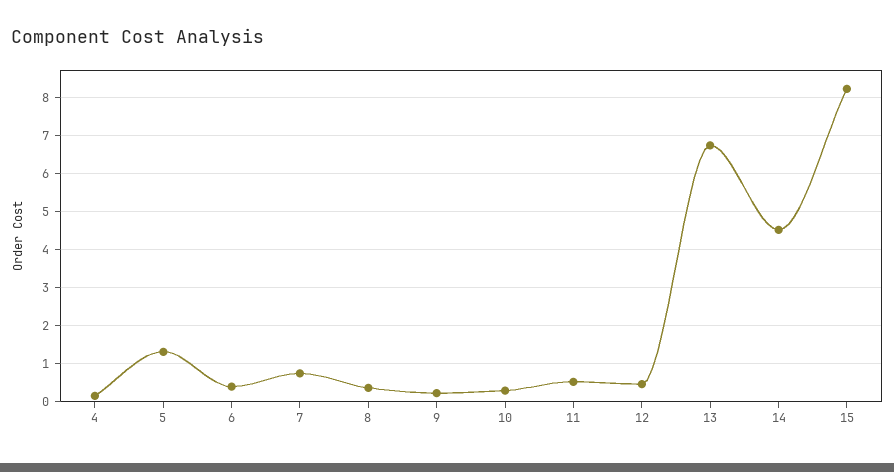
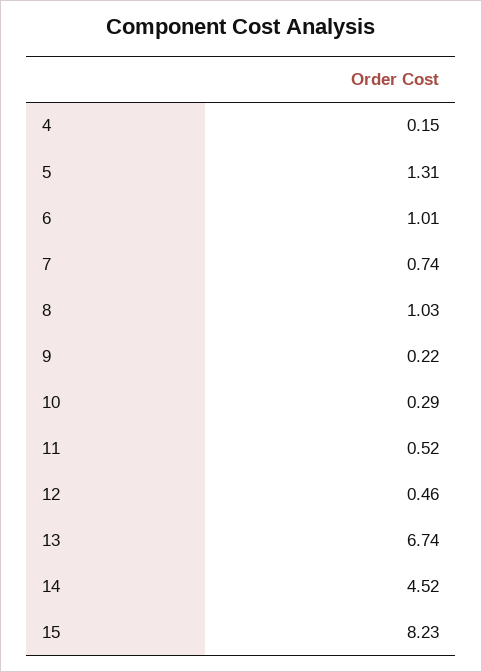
6: 0.4 -> 1.01
8: 0.4 -> 1.03

